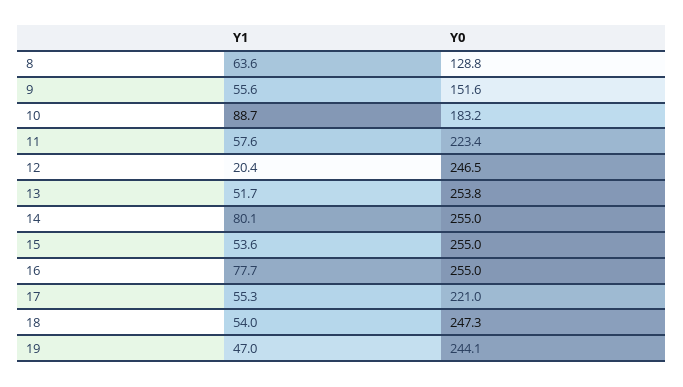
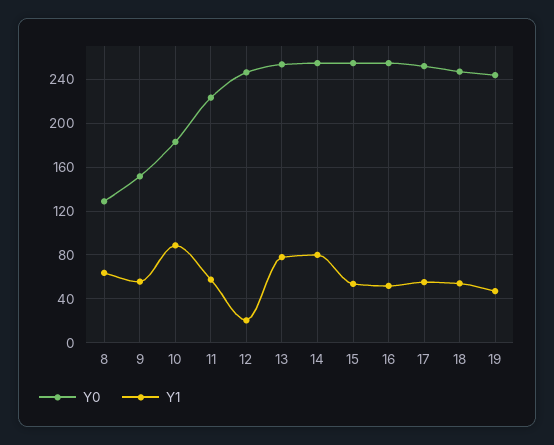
Y1, 13: 51.7 -> 80
Y1, 16: 77.7 -> 50
Y0, 17: 221 -> 250

